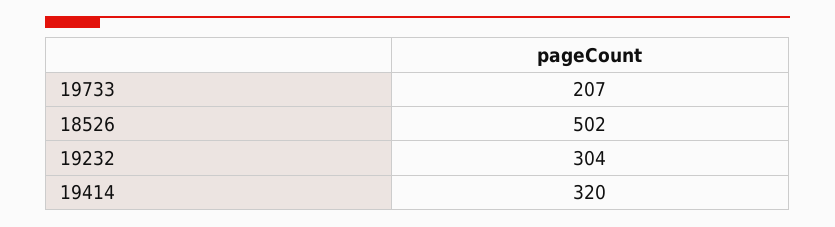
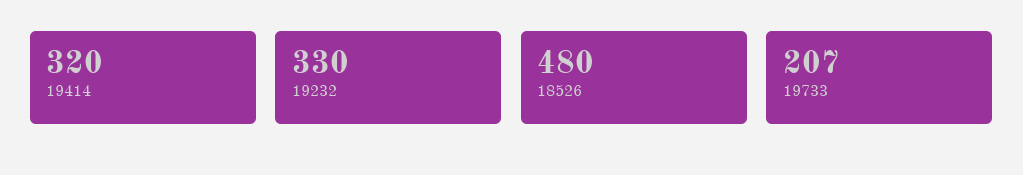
18526: 502 -> 480
19232: 304 -> 330

